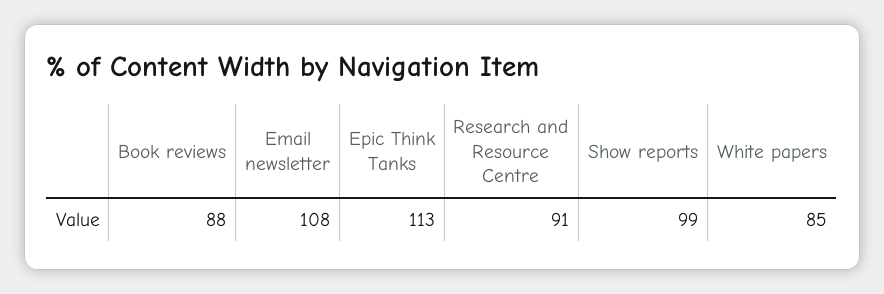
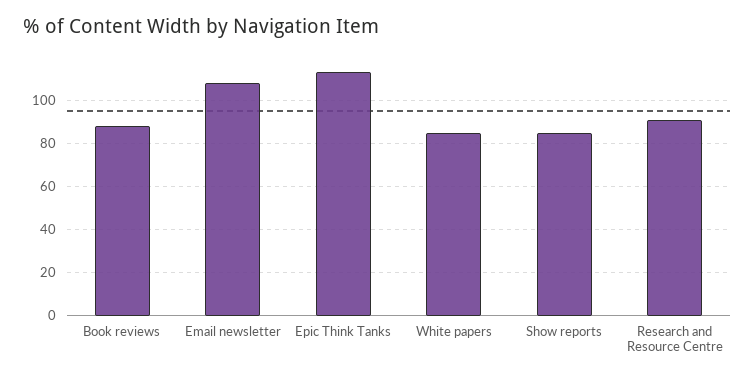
Show reports: 99 -> 85

